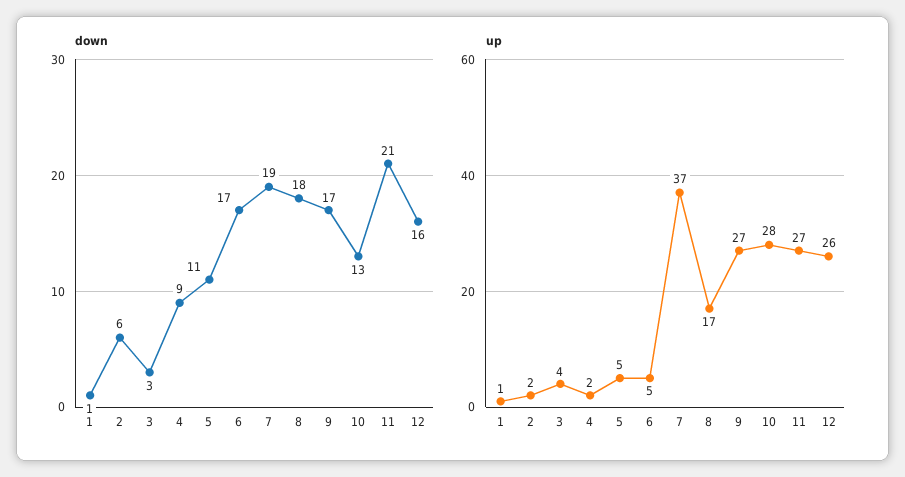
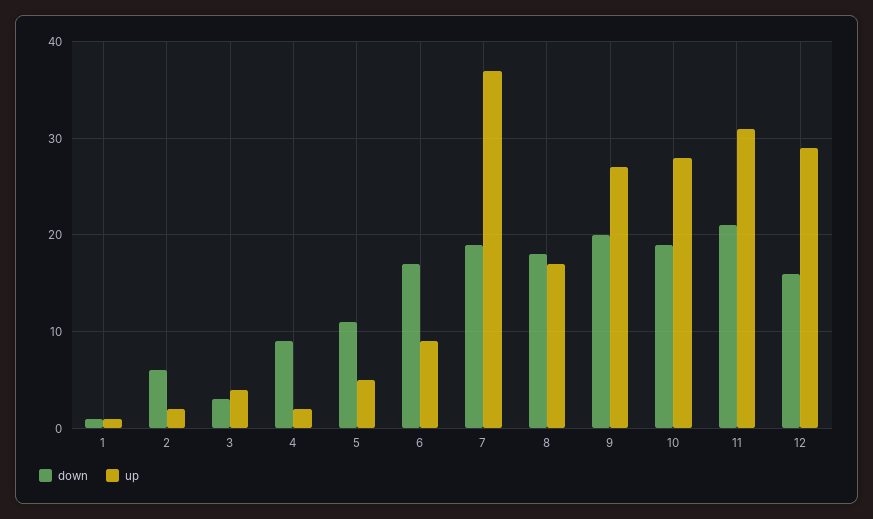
down, 9: 17 -> 20
down, 10: 13 -> 19
up, 6: 5 -> 9
up, 11: 27 -> 31
up, 12: 26 -> 29

